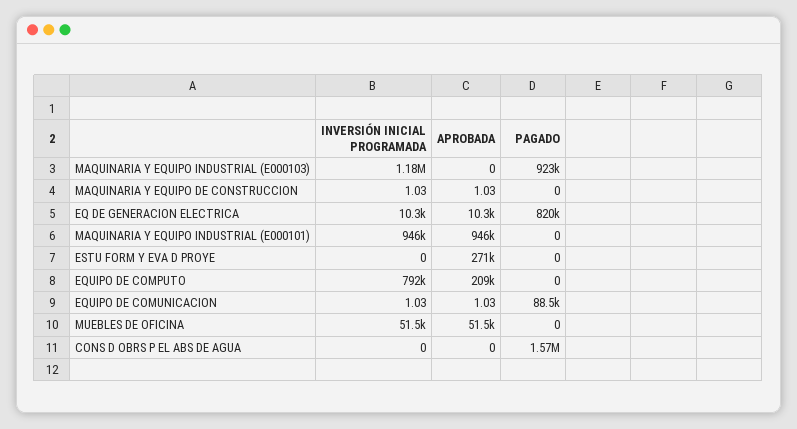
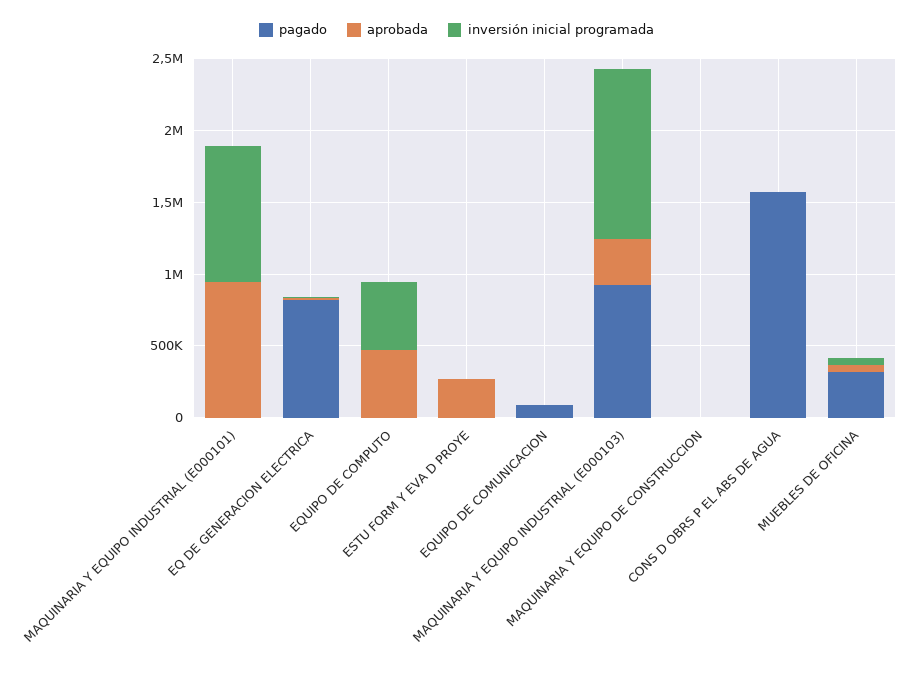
APROBADA, MAQUINARIA Y EQUIPO INDUSTRIAL (E000103): 0 -> 300000
INVERSIÓN INICIAL PROGRAMADA, EQUIPO DE COMPUTO: 792000 -> 500000
APROBADA, EQUIPO DE COMPUTO: 209000 -> 500000
PAGADO, MUEBLES DE OFICINA: 0 -> 300000

